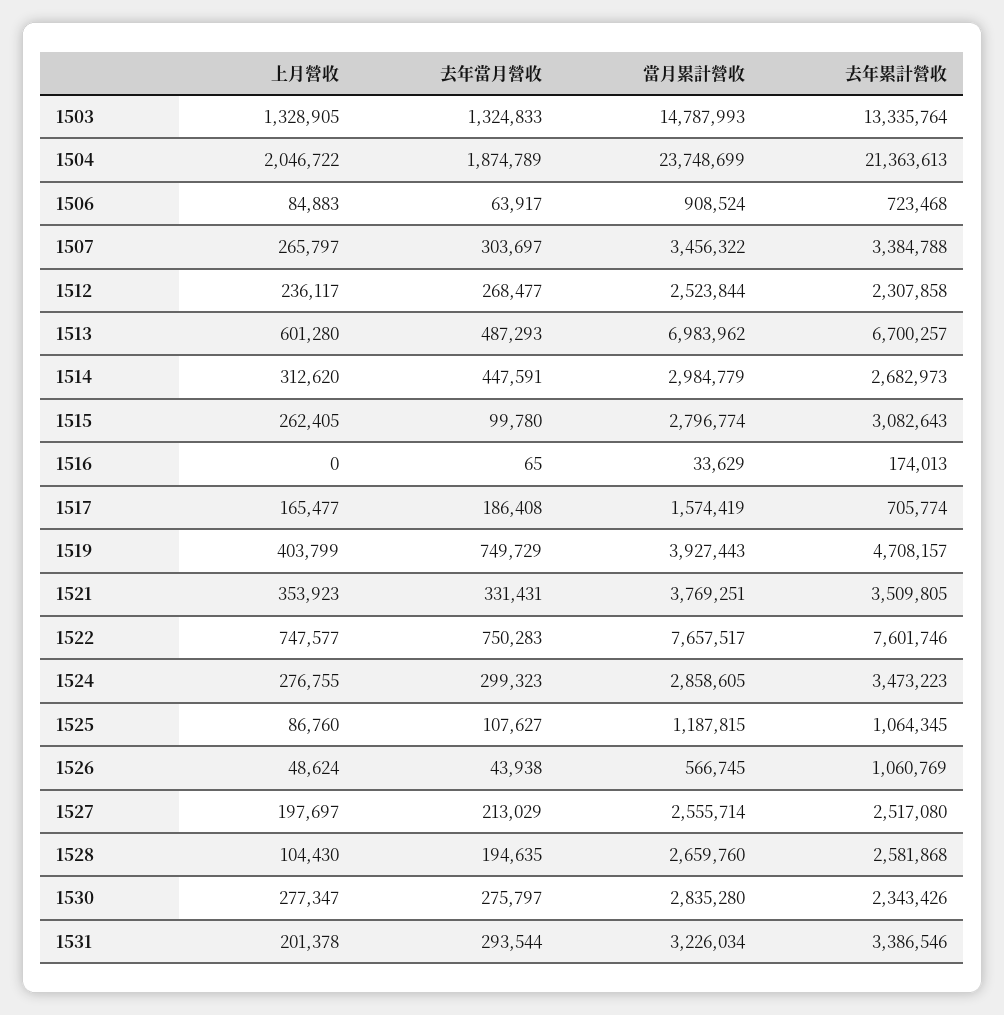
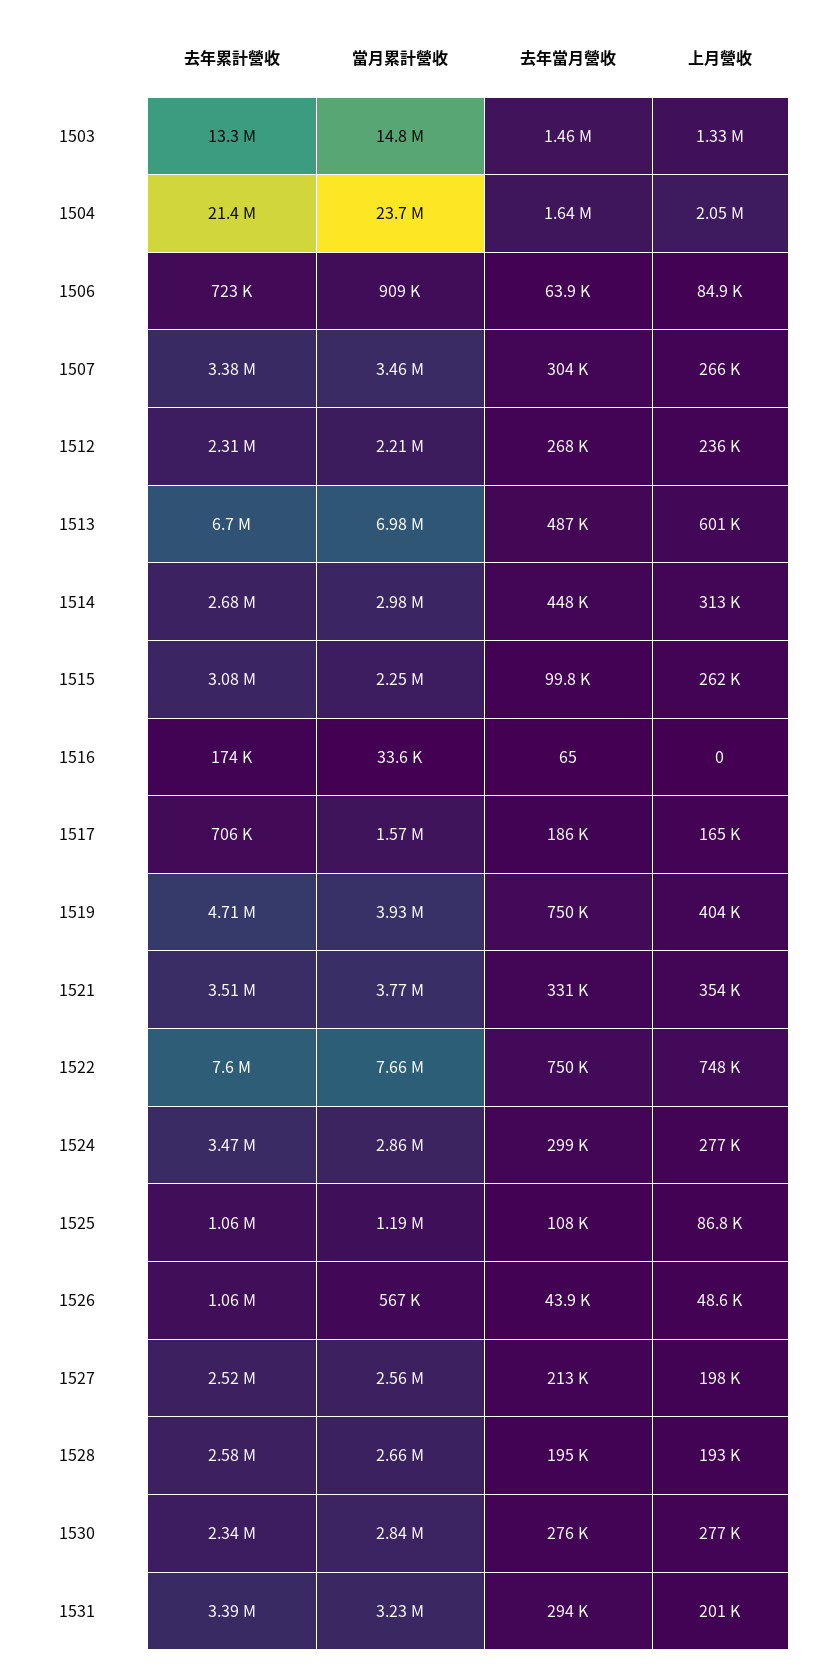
去年當月營收, 1503: 1324833 -> 1460000
去年當月營收, 1504: 1874789 -> 1640000
當月累計營收, 1512: 2523844 -> 2210000
當月累計營收, 1515: 2796774 -> 2250000
上月營收, 1528: 104430 -> 193000

